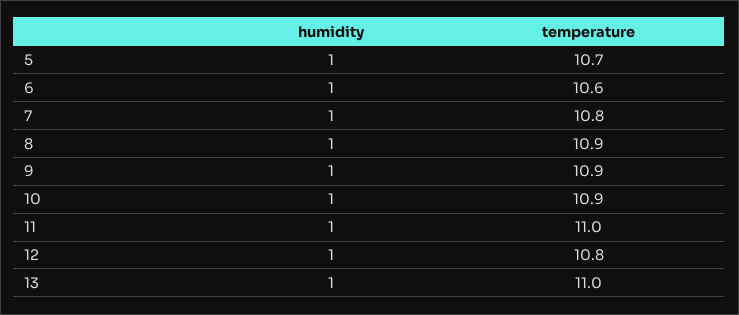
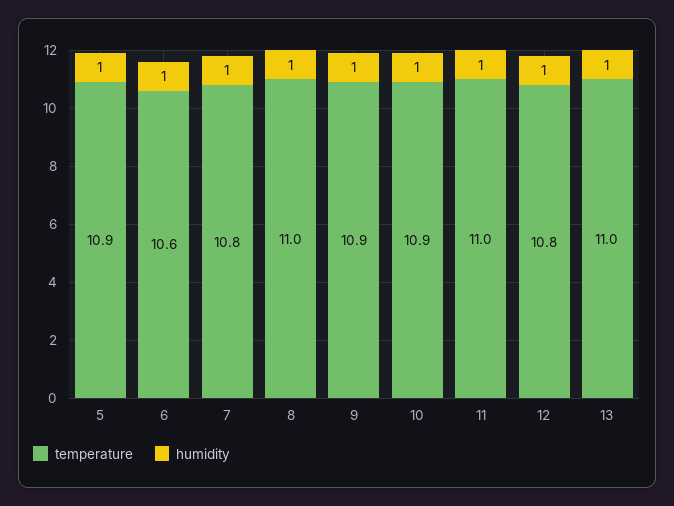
temperature, 5: 10.7 -> 10.9
temperature, 8: 10.9 -> 11

